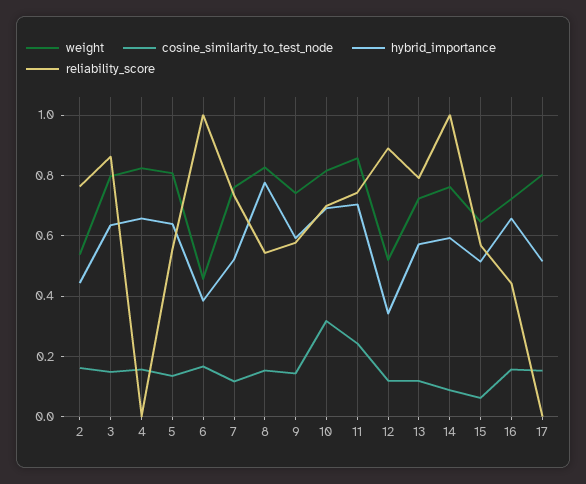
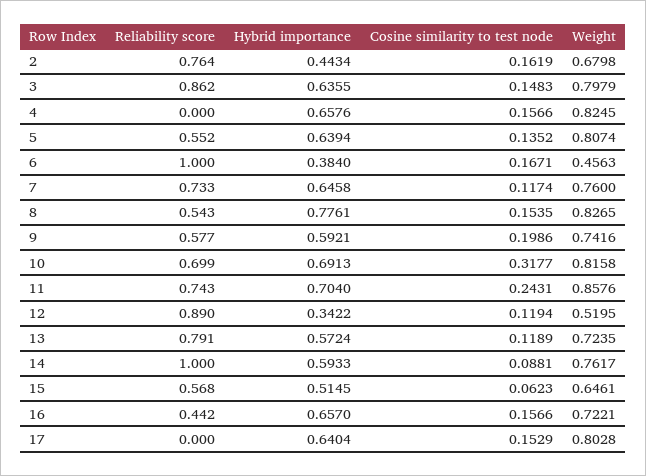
weight, 2: 0.54 -> 0.6798
hybrid_importance, 7: 0.52 -> 0.6458
cosine_similarity_to_test_node, 9: 0.14 -> 0.1986
hybrid_importance, 17: 0.52 -> 0.6404

